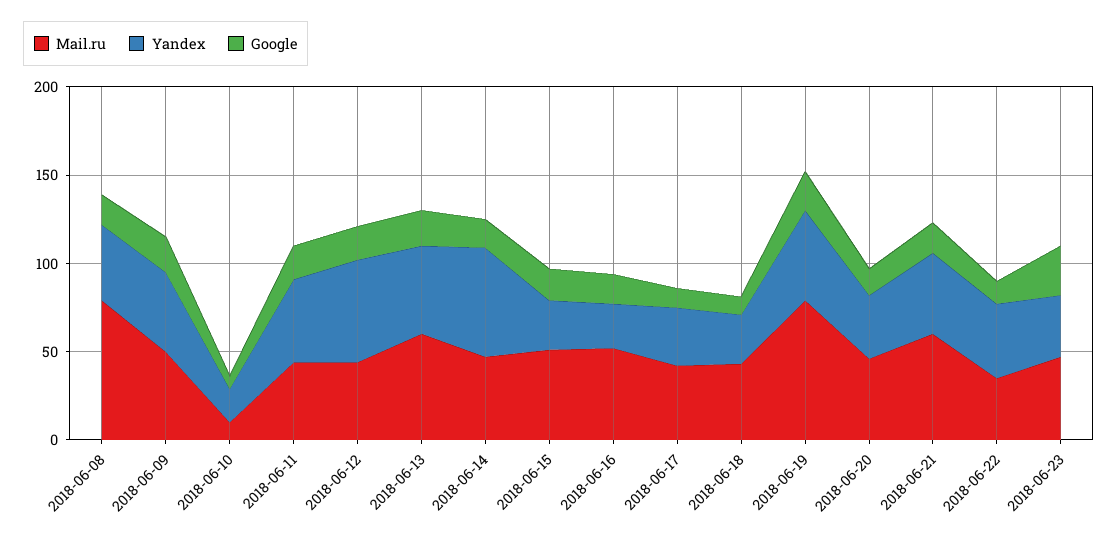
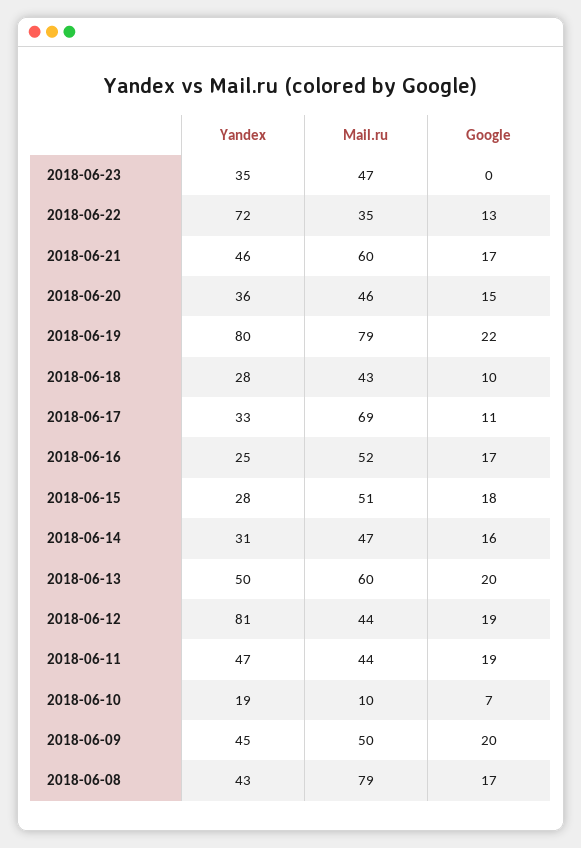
Yandex, 2018-06-12: 60 -> 81
Yandex, 2018-06-14: 60 -> 31
Mail.ru, 2018-06-17: 40 -> 69
Yandex, 2018-06-19: 50 -> 80
Yandex, 2018-06-22: 40 -> 72
Google, 2018-06-23: 30 -> 0

